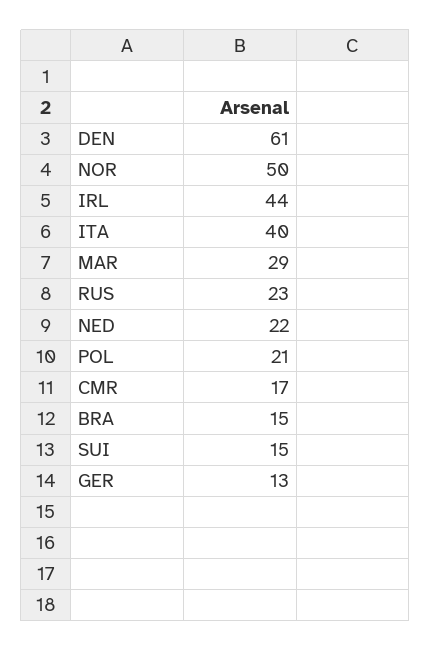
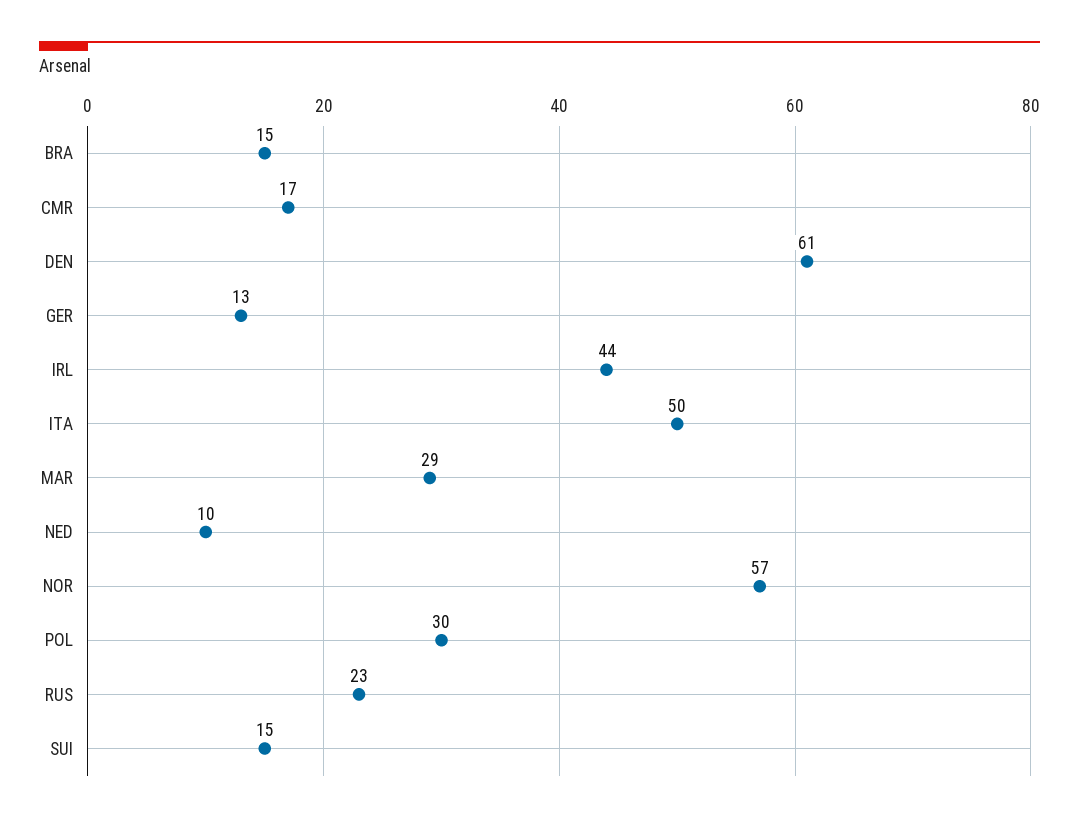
NOR: 50 -> 57
ITA: 40 -> 50
NED: 22 -> 10
POL: 21 -> 30

